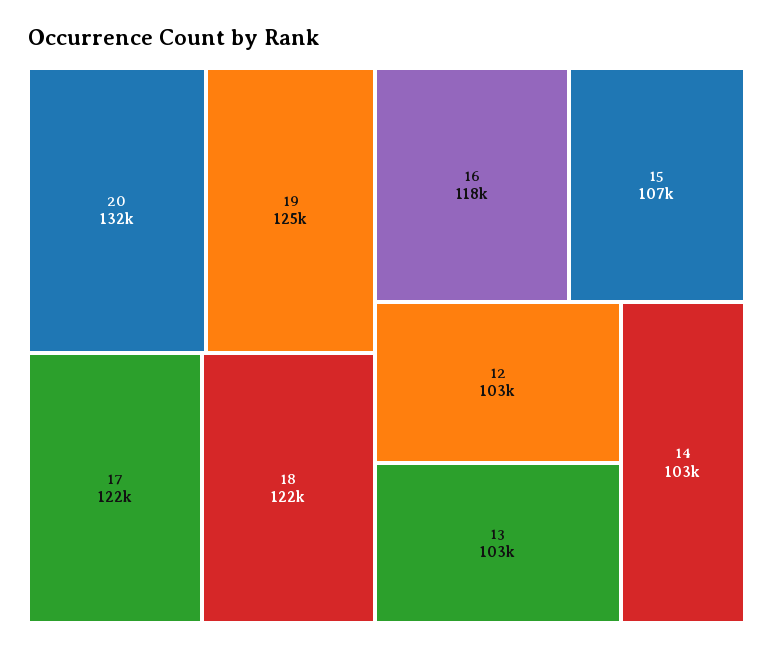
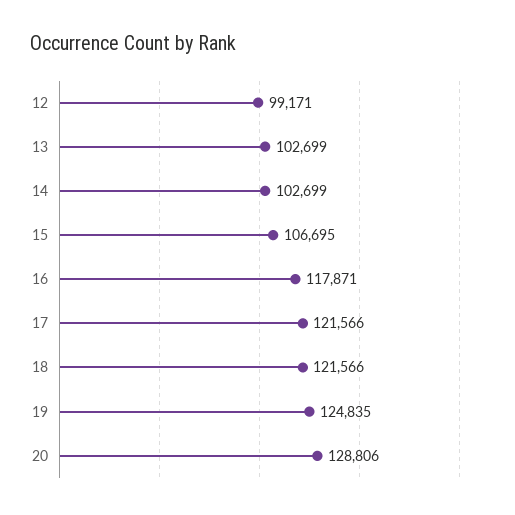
20: 132000 -> 128806
12: 103000 -> 99171

